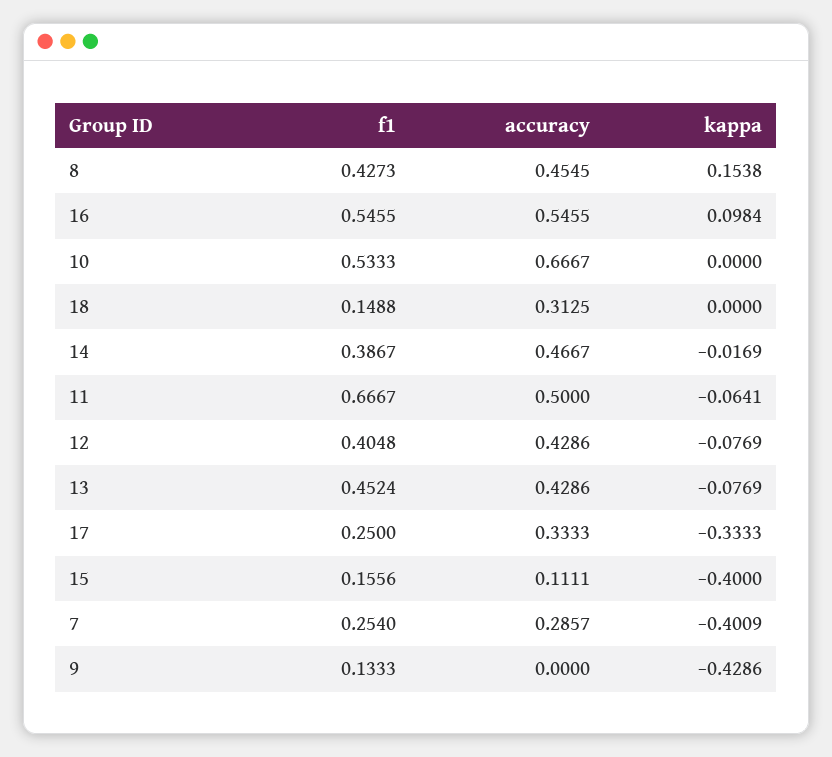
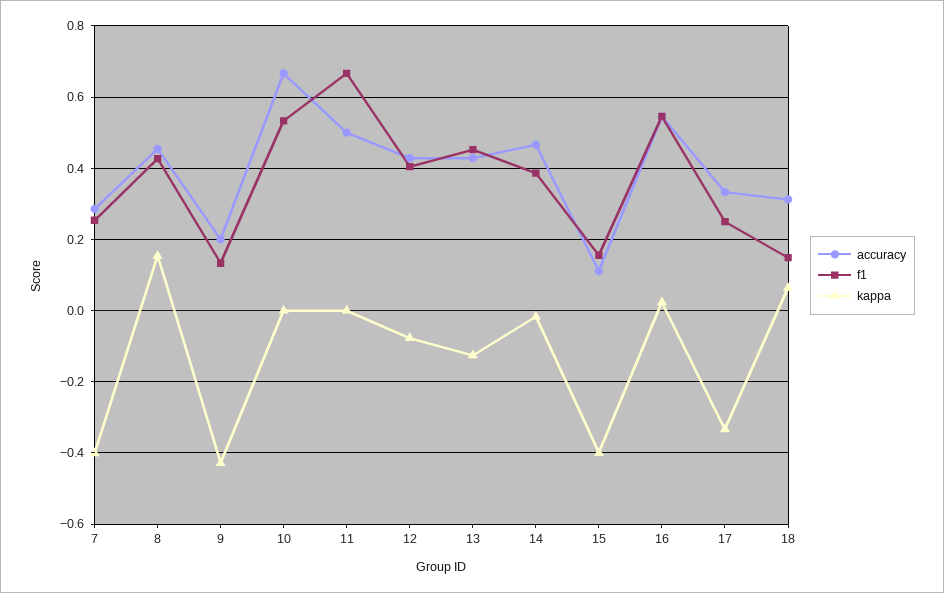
kappa, 16: 0.0984 -> 0.02
kappa, 18: 0 -> 0.06
kappa, 11: -0.0641 -> 0
kappa, 13: -0.0769 -> -0.12
accuracy, 9: 0 -> 0.2

